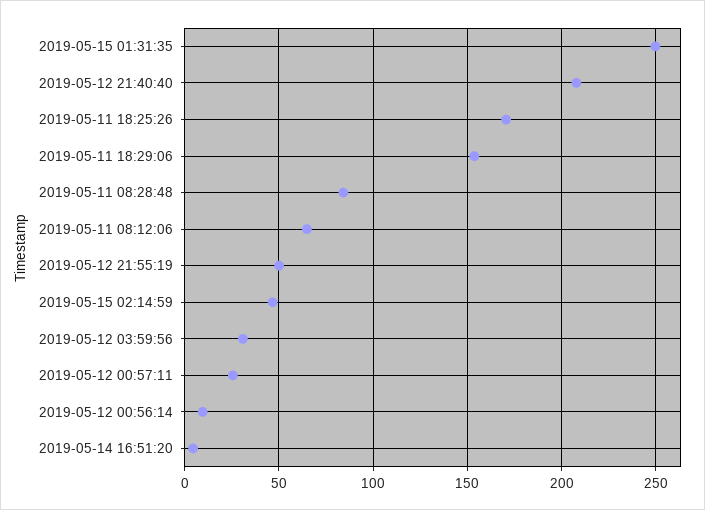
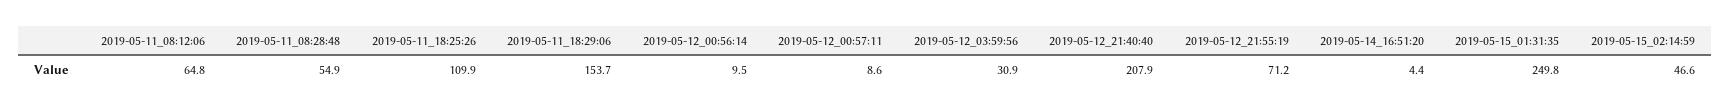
2019-05-11 18:25:26: 170 -> 109.9
2019-05-11 08:28:48: 85 -> 54.9
2019-05-12 21:55:19: 50 -> 71.2
2019-05-12 00:57:11: 25 -> 8.6

